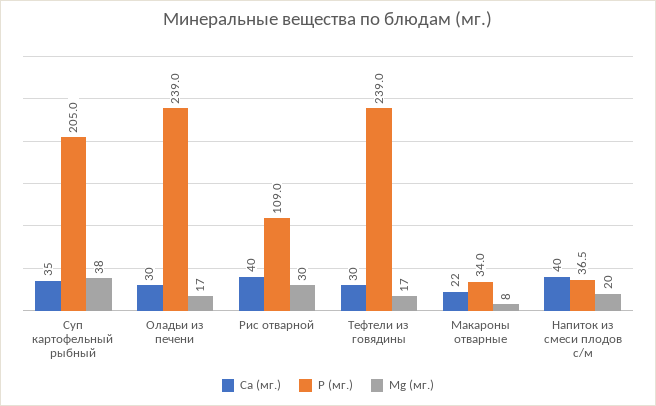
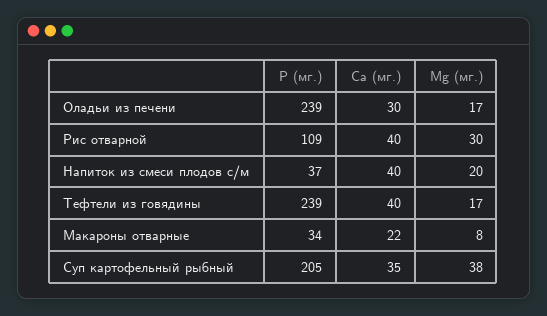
Са (мг.), Тефтели из говядины: 30 -> 40

